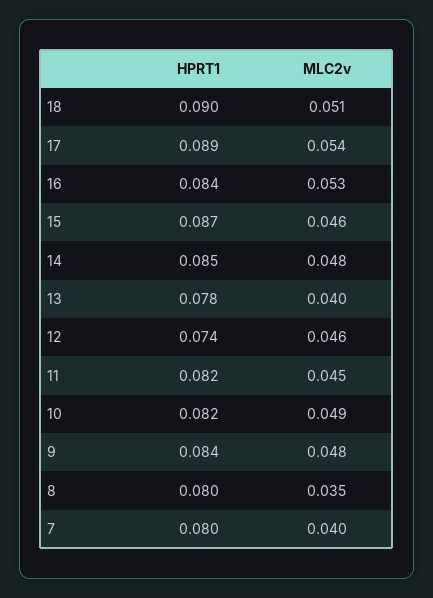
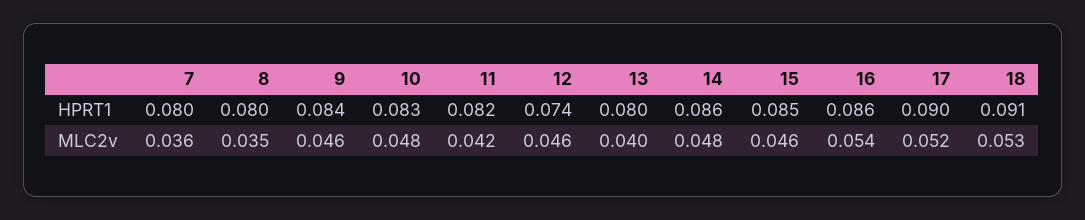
HPRT1, 18: 0.09 -> 0.091
MLC2v, 18: 0.051 -> 0.053
HPRT1, 17: 0.089 -> 0.09
MLC2v, 17: 0.054 -> 0.052
HPRT1, 16: 0.084 -> 0.086
MLC2v, 16: 0.053 -> 0.054
HPRT1, 15: 0.087 -> 0.085
HPRT1, 14: 0.085 -> 0.086
HPRT1, 13: 0.078 -> 0.08
MLC2v, 11: 0.045 -> 0.042
HPRT1, 10: 0.082 -> 0.083
MLC2v, 10: 0.049 -> 0.048
MLC2v, 9: 0.048 -> 0.046
MLC2v, 7: 0.04 -> 0.036

